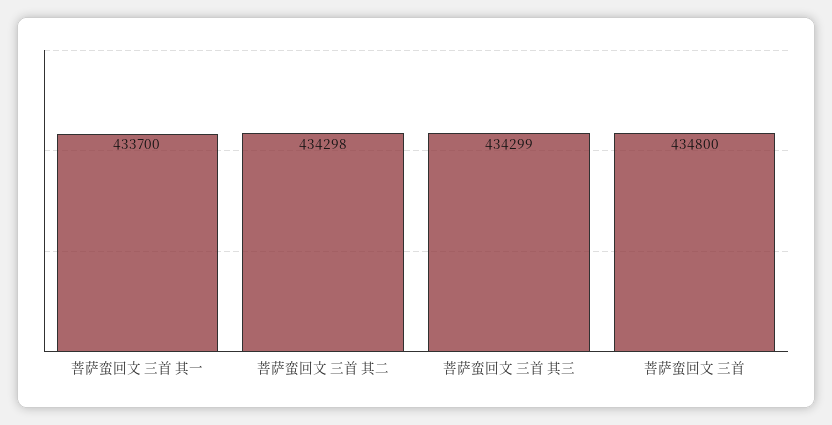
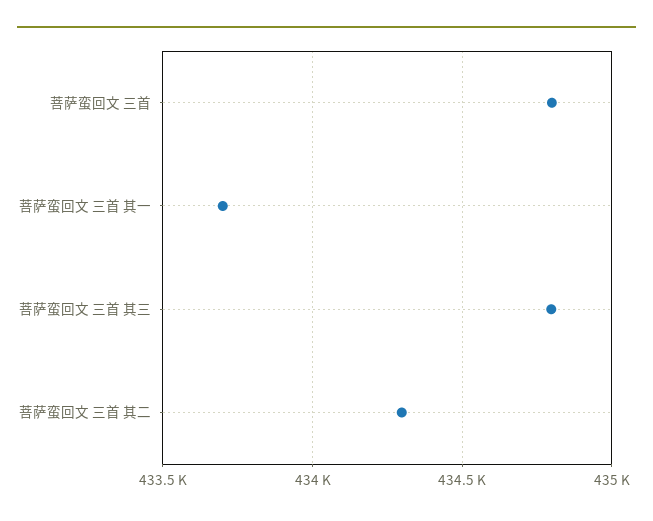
菩萨蛮回文 三首 其三: 434299 -> 434800

